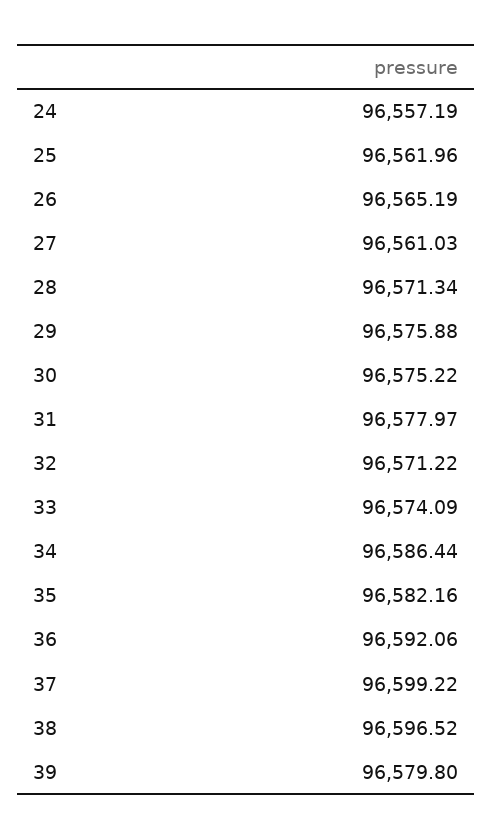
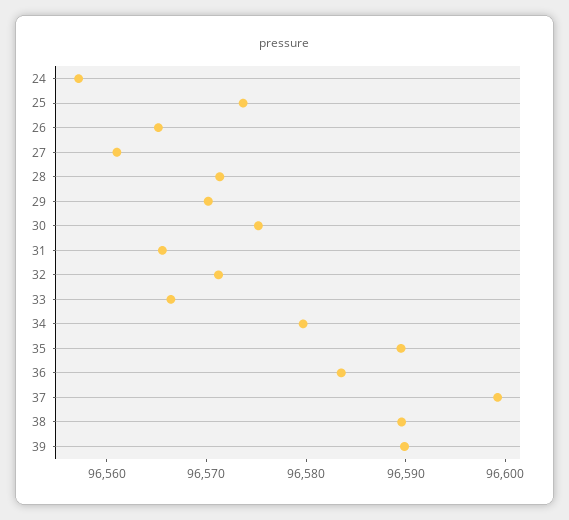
25: 96561.96 -> 96574
29: 96575.88 -> 96570
31: 96577.97 -> 96566
33: 96574.09 -> 96566
34: 96586.44 -> 96580
35: 96582.16 -> 96590
36: 96592.06 -> 96584
38: 96596.52 -> 96590
39: 96579.8 -> 96590

